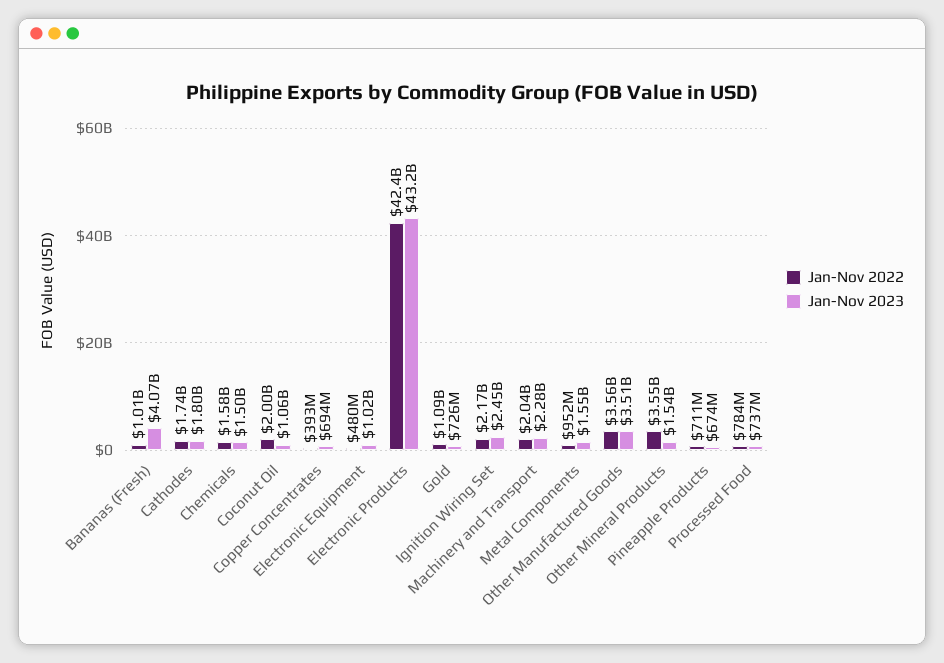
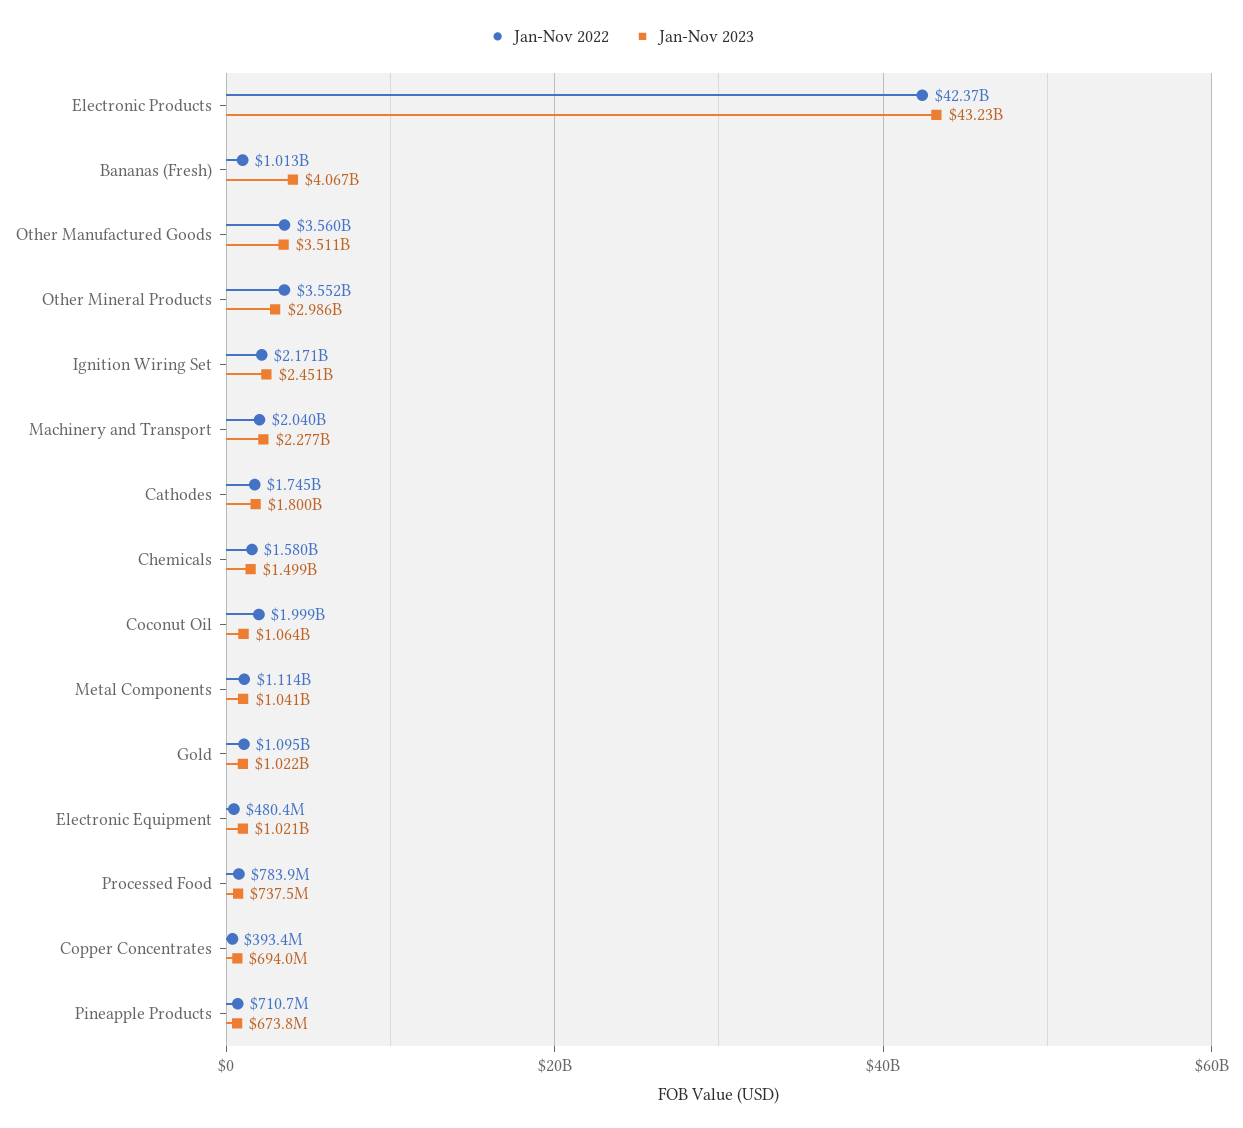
Jan-Nov 2023, Gold: 726000000 -> 1022000000
Jan-Nov 2022, Metal Components: 952000000 -> 1114000000
Jan-Nov 2023, Metal Components: 1550000000 -> 1041000000
Jan-Nov 2023, Other Mineral Products: 1540000000 -> 2986000000

